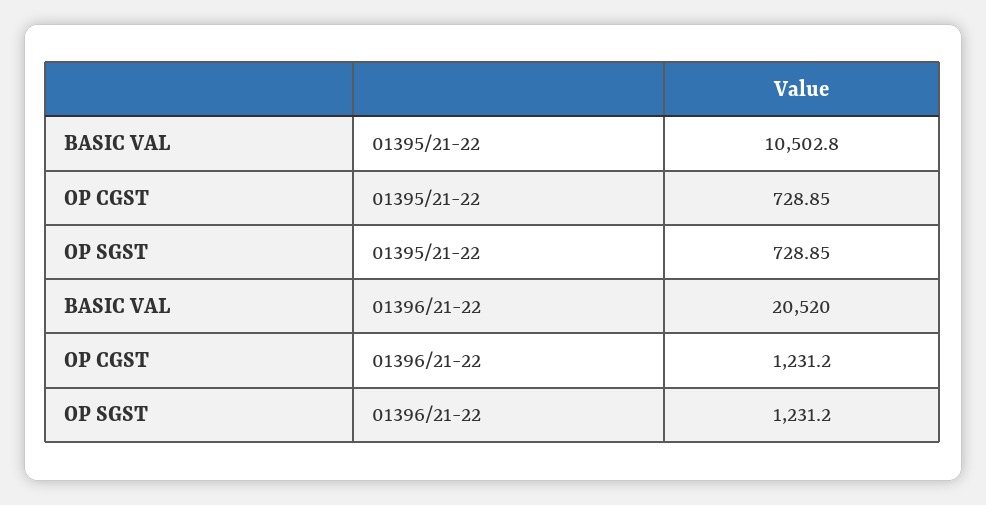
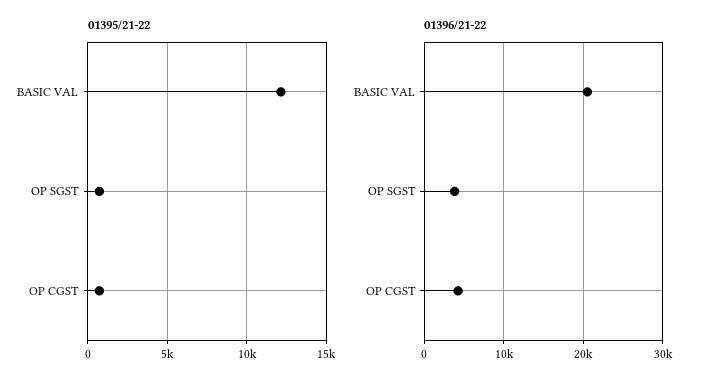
01395/21-22, BASIC VAL: 10502.8 -> 12000
01396/21-22, OP CGST: 1231.2 -> 4000
01396/21-22, OP SGST: 1231.2 -> 4000

